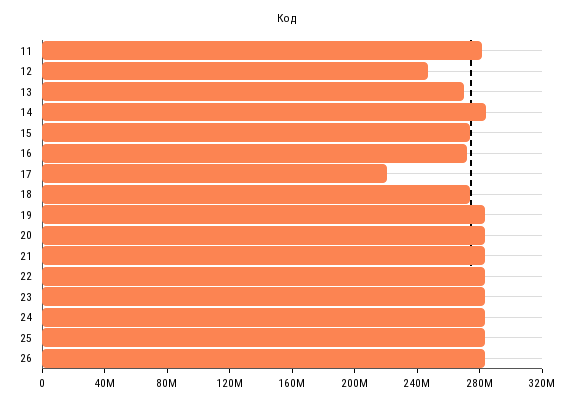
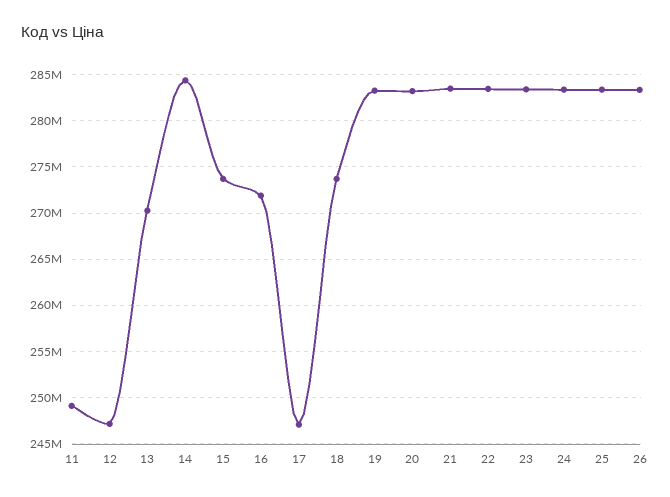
11: 280000000 -> 249000000
17: 220000000 -> 247000000

